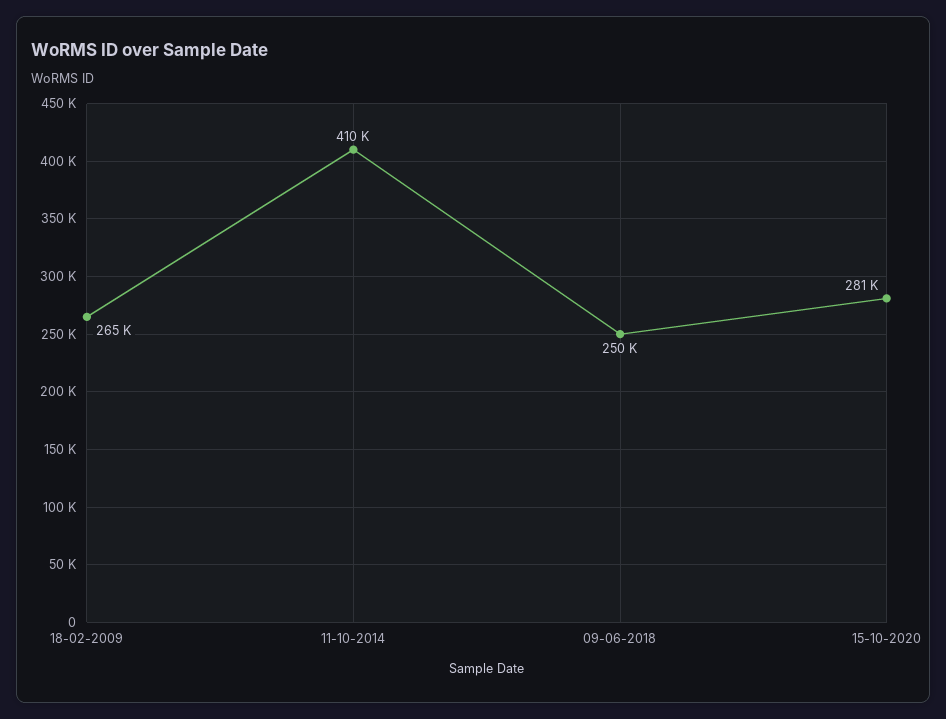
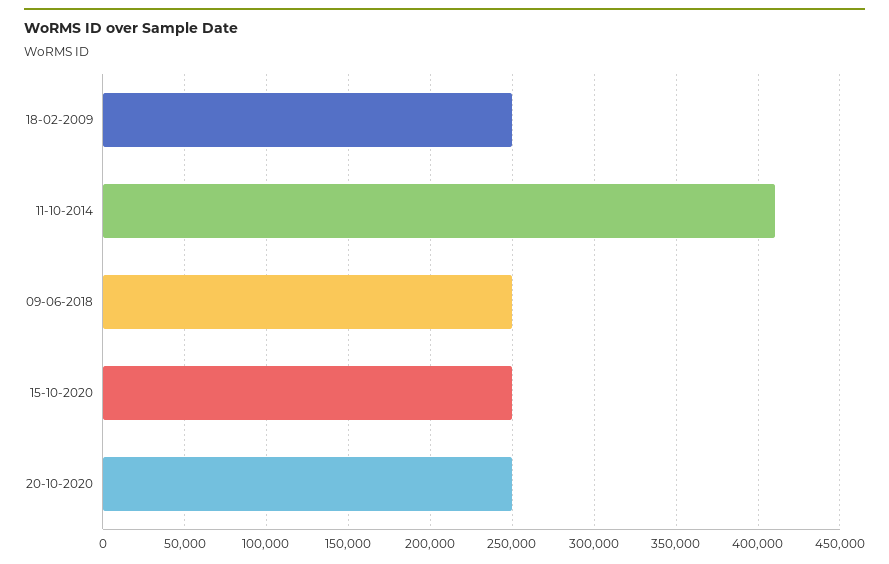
18-02-2009: 265000 -> 250000
15-10-2020: 281000 -> 250000
20-10-2020: none -> 250000

